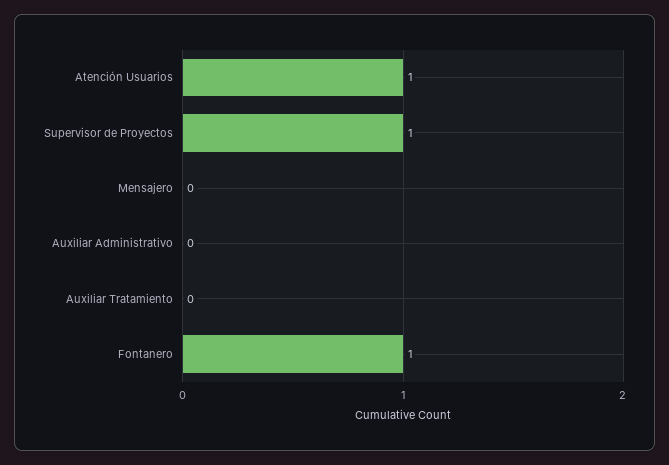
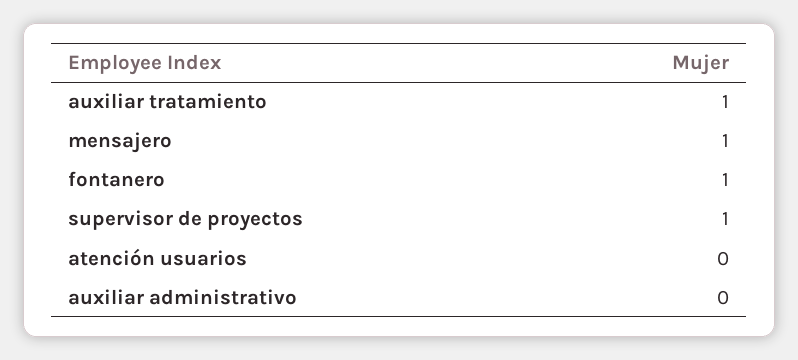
Atención Usuarios: 1 -> 0
Mensajero: 0 -> 1
Auxiliar Tratamiento: 0 -> 1

